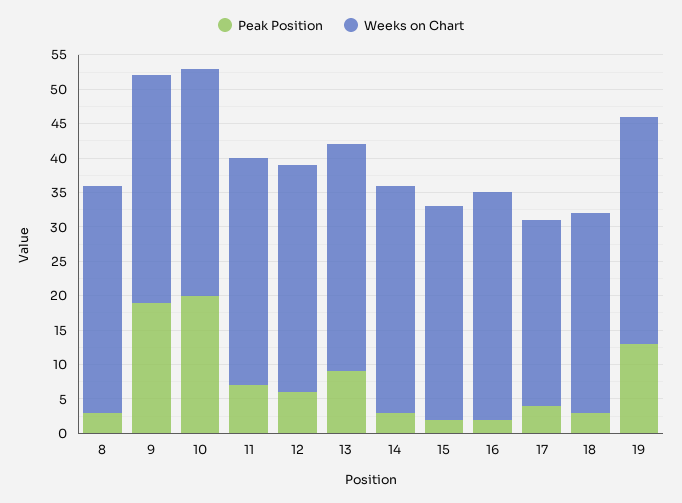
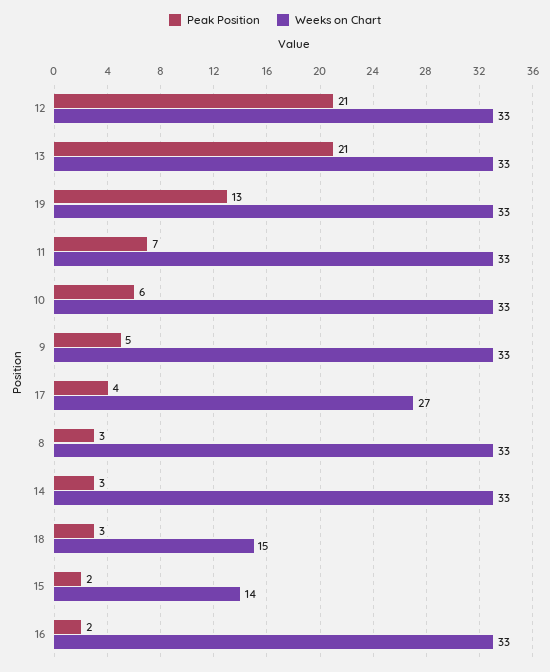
Peak Position, 9: 20 -> 5
Peak Position, 10: 20 -> 6
Peak Position, 12: 5 -> 21
Peak Position, 13: 10 -> 21
Weeks on Chart, 15: 30 -> 14
Weeks on Chart, 18: 30 -> 15

